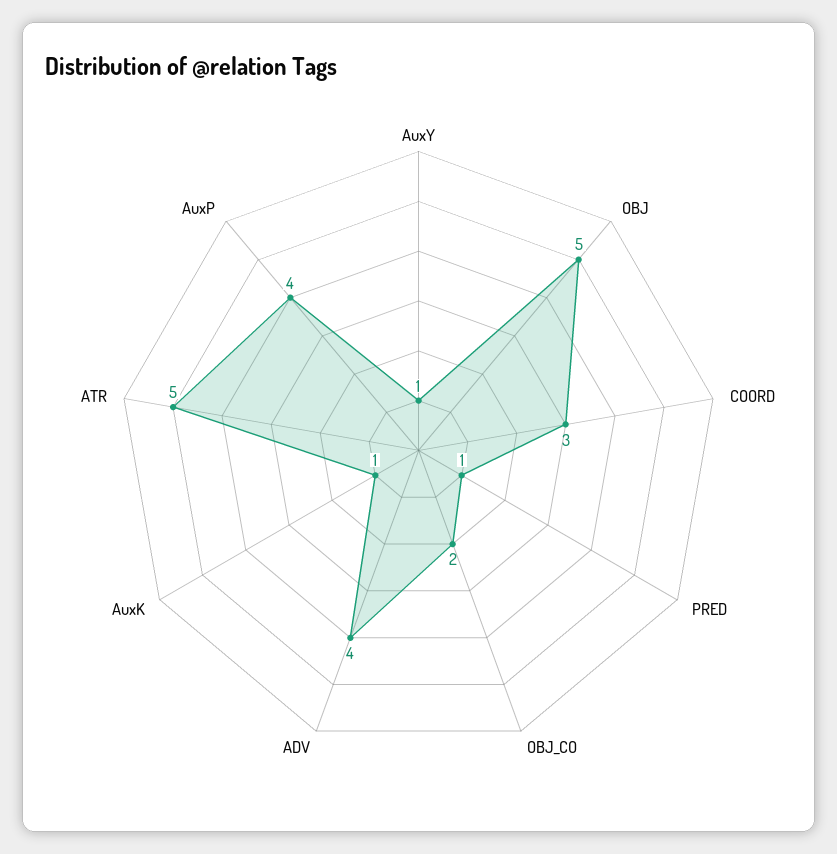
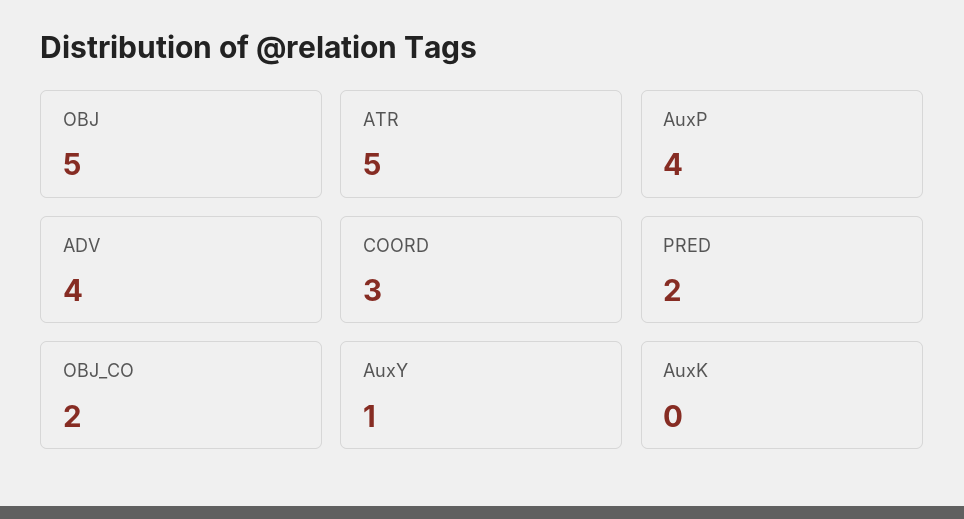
PRED: 1 -> 2
AuxK: 1 -> 0

